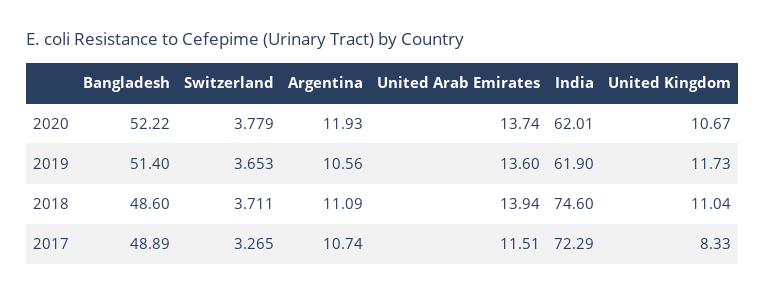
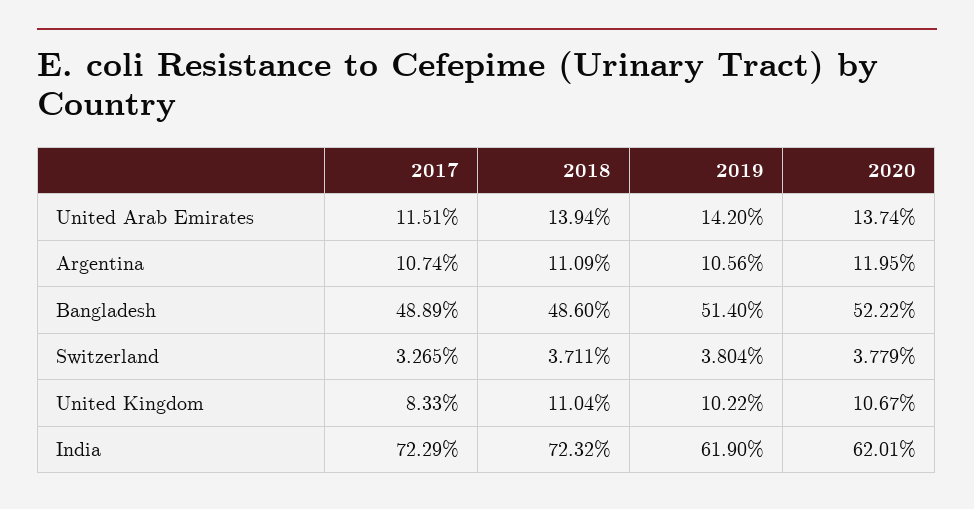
Argentina, 2020: 11.93 -> 11.95
Switzerland, 2019: 3.653 -> 3.804
United Arab Emirates, 2019: 13.6 -> 14.2
United Kingdom, 2019: 11.73 -> 10.22
India, 2018: 74.6 -> 72.32

